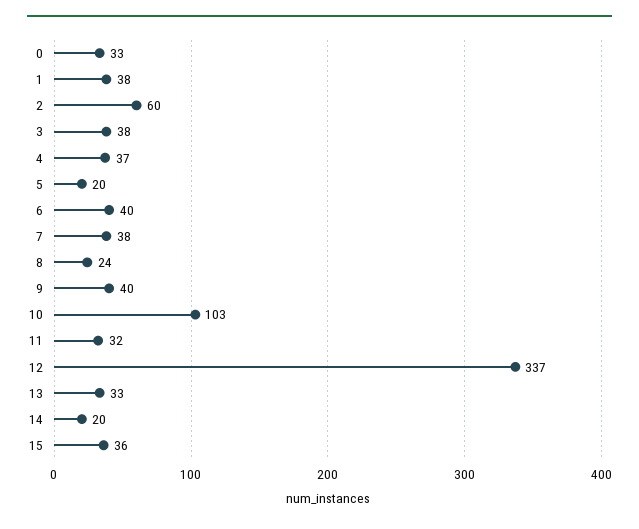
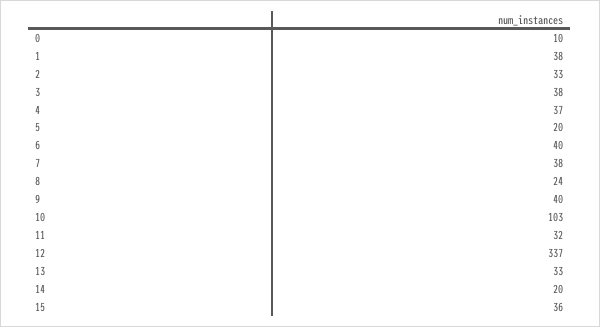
0: 33 -> 10
2: 60 -> 33

